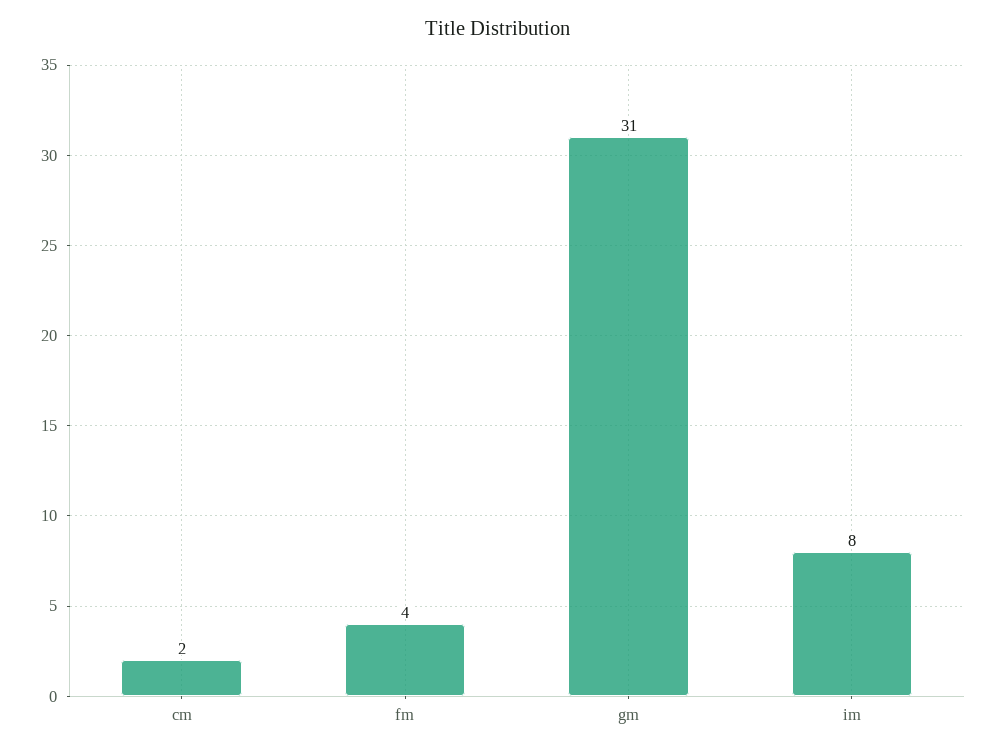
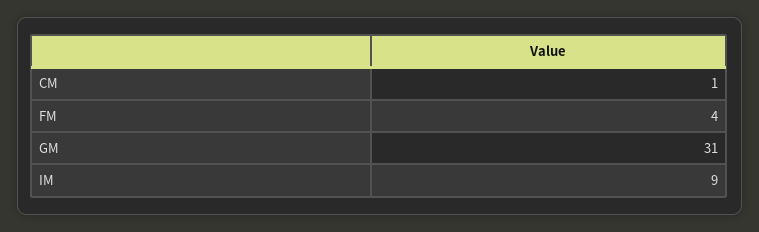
cm: 2 -> 1
im: 8 -> 9

